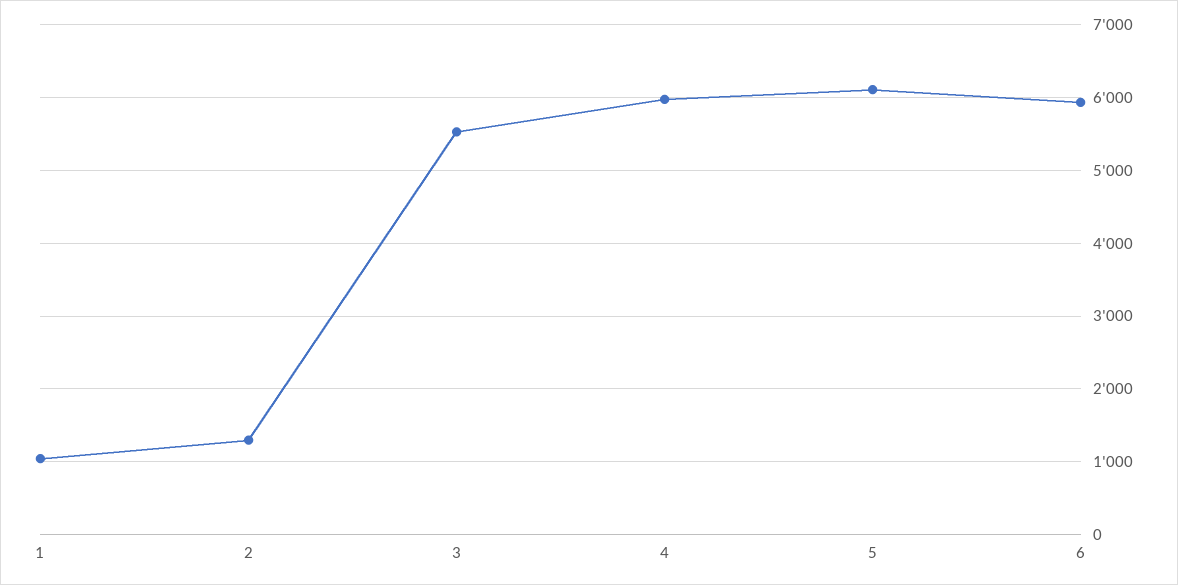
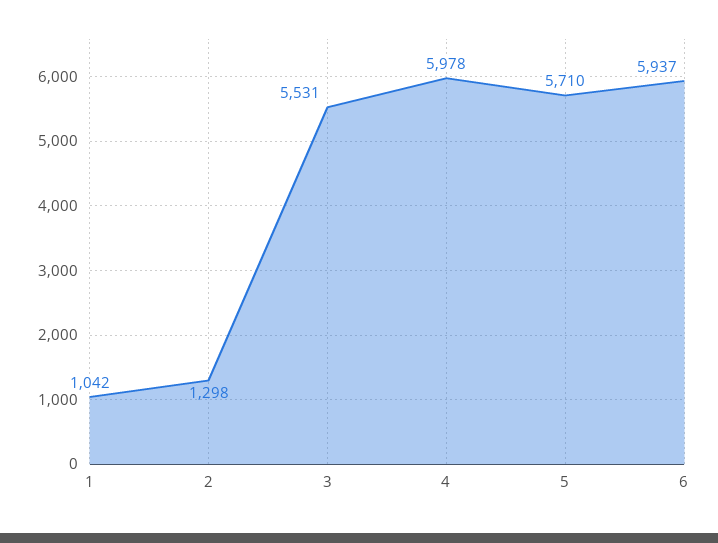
5: 6100 -> 5710

